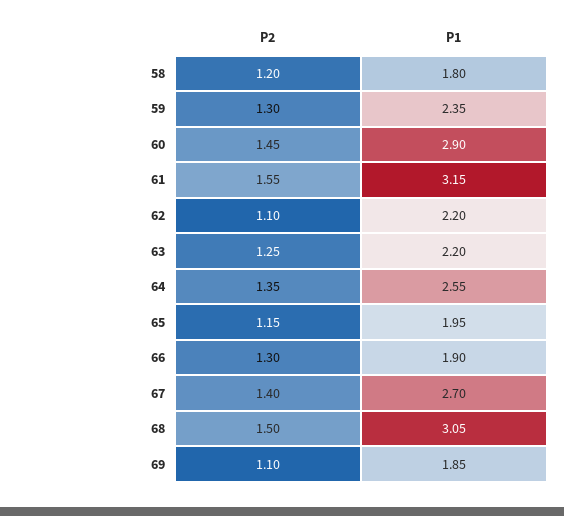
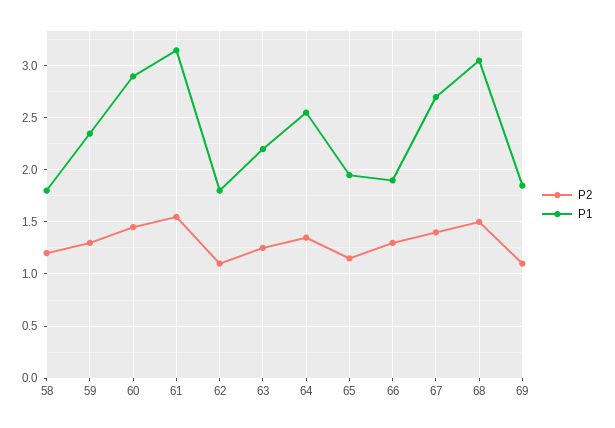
P1, 62: 2.2 -> 1.8

